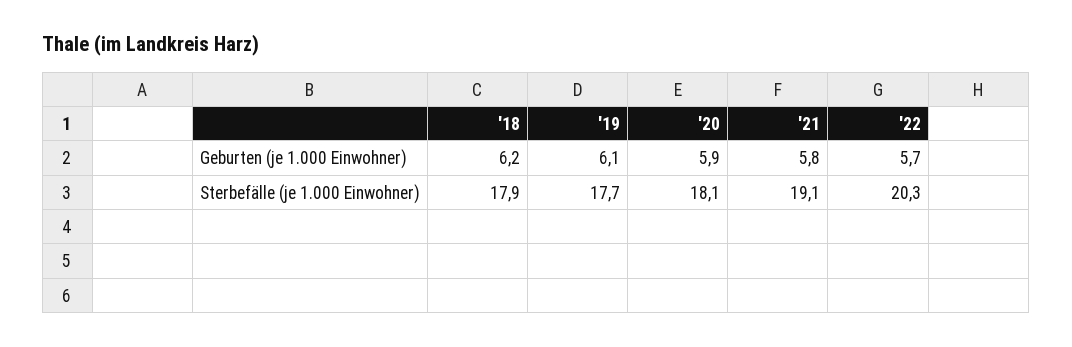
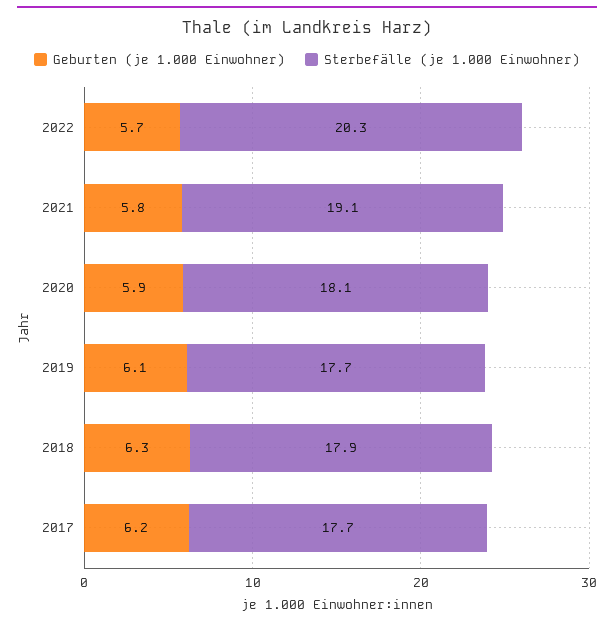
Geburten (je 1.000 Einwohner), '18: 6.2 -> 6.3
Geburten (je 1.000 Einwohner), 2017: none -> 6.2
Sterbefälle (je 1.000 Einwohner), 2017: none -> 17.7

